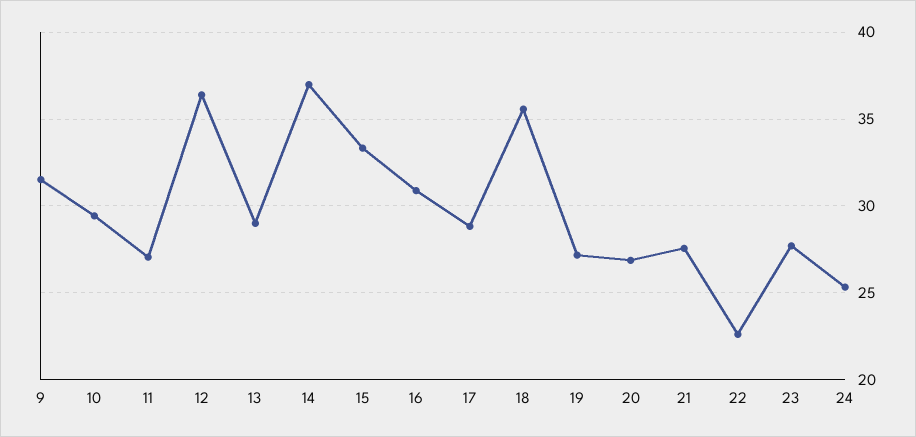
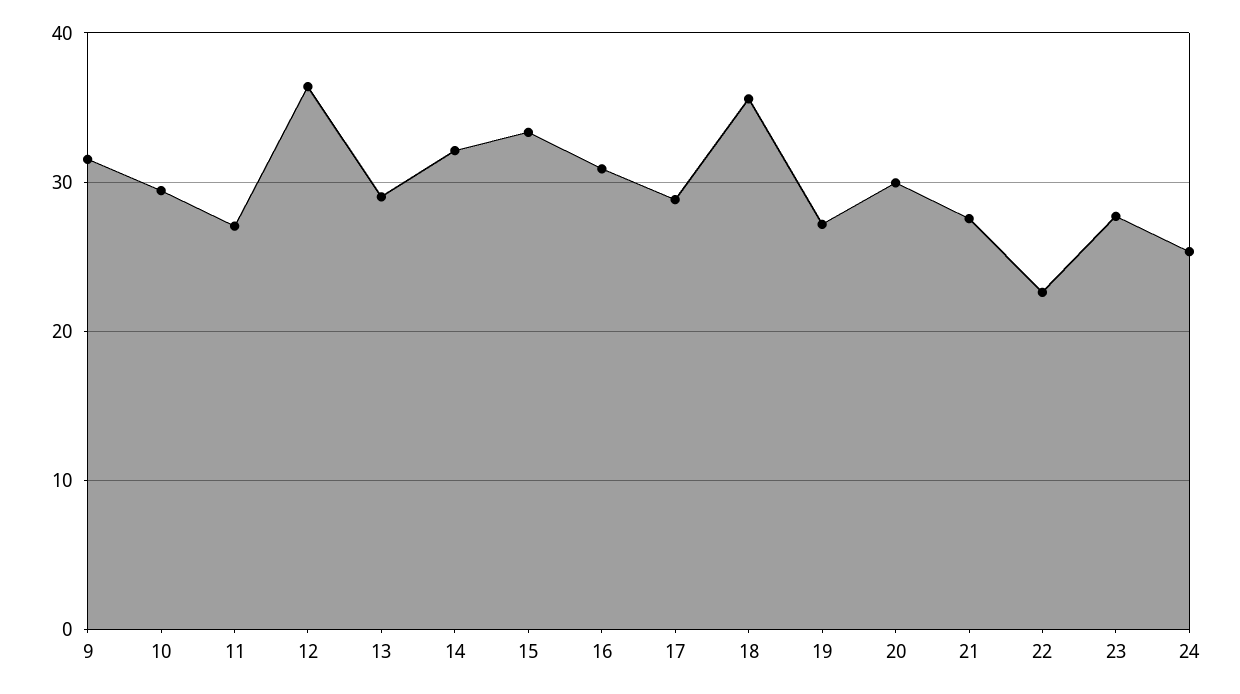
14: 37 -> 32
20: 27 -> 30

